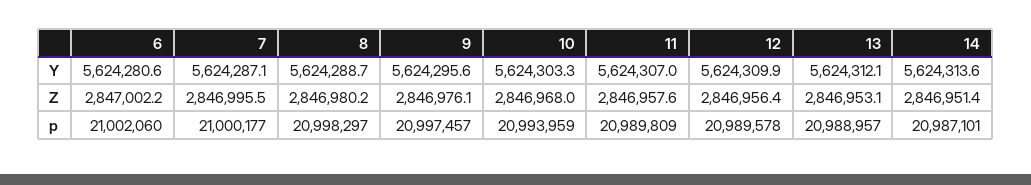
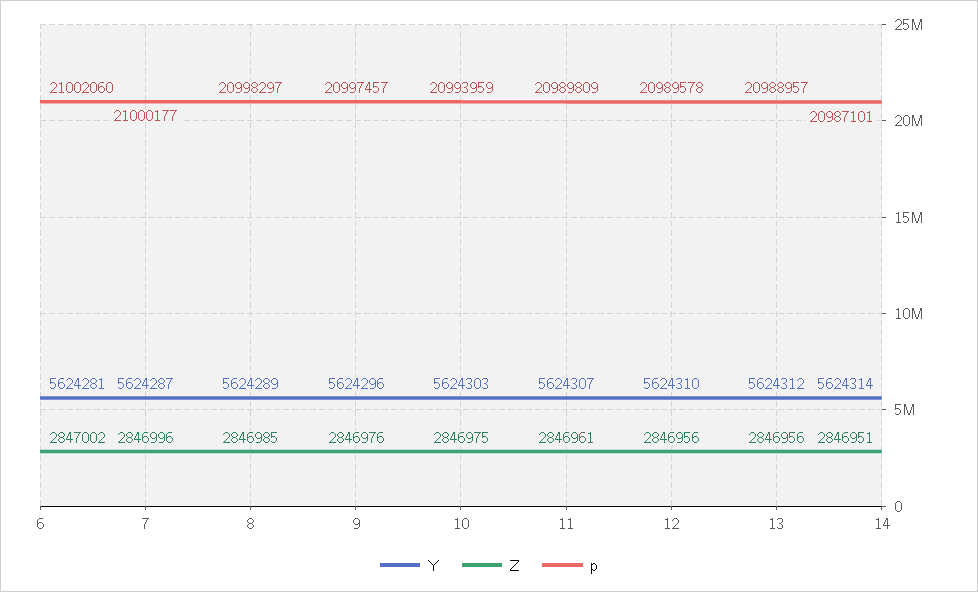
Z, 8: 2846980.2 -> 2846985
Z, 10: 2846968 -> 2846975
Z, 11: 2846957.6 -> 2846961
Z, 13: 2846953.1 -> 2846956

